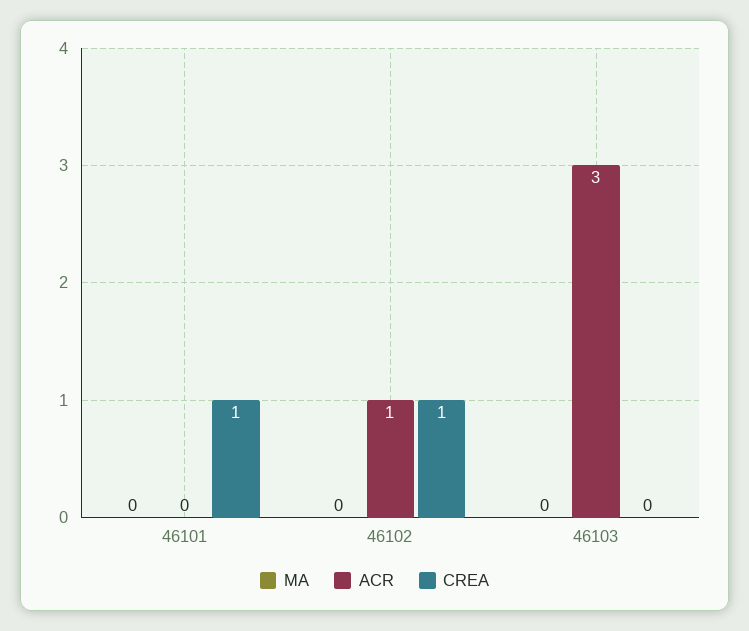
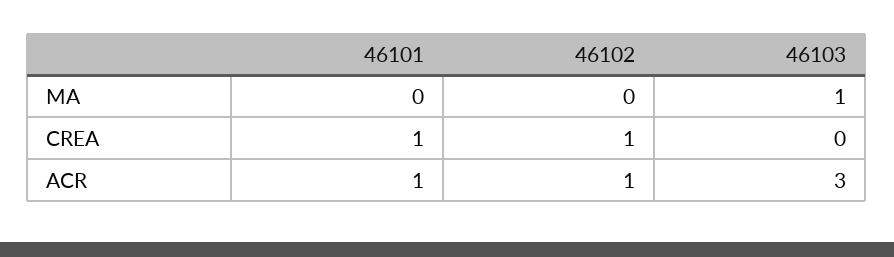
ACR, 46101: 0 -> 1
MA, 46103: 0 -> 1

